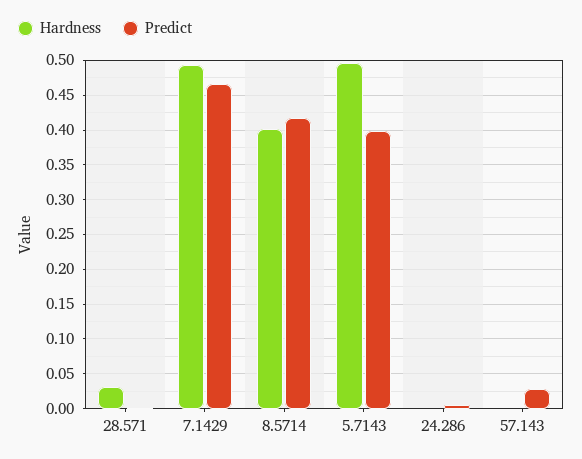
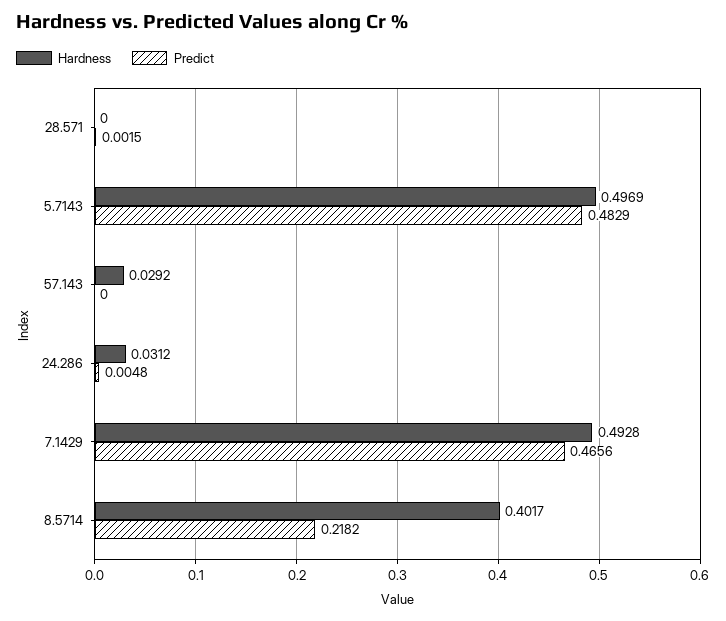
Hardness, 28.571: 0.03 -> 0
Predict, 8.5714: 0.42 -> 0.2182
Predict, 5.7143: 0.4 -> 0.4829
Hardness, 24.286: 0 -> 0.0312
Hardness, 57.143: 0 -> 0.0292
Predict, 57.143: 0.03 -> 0

